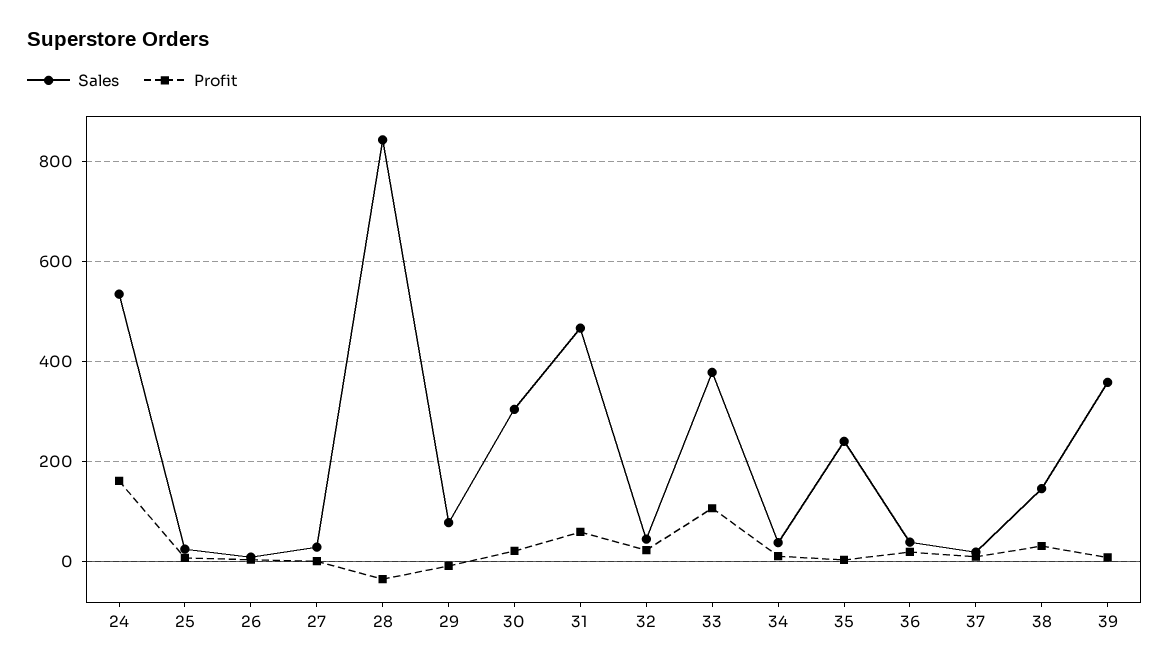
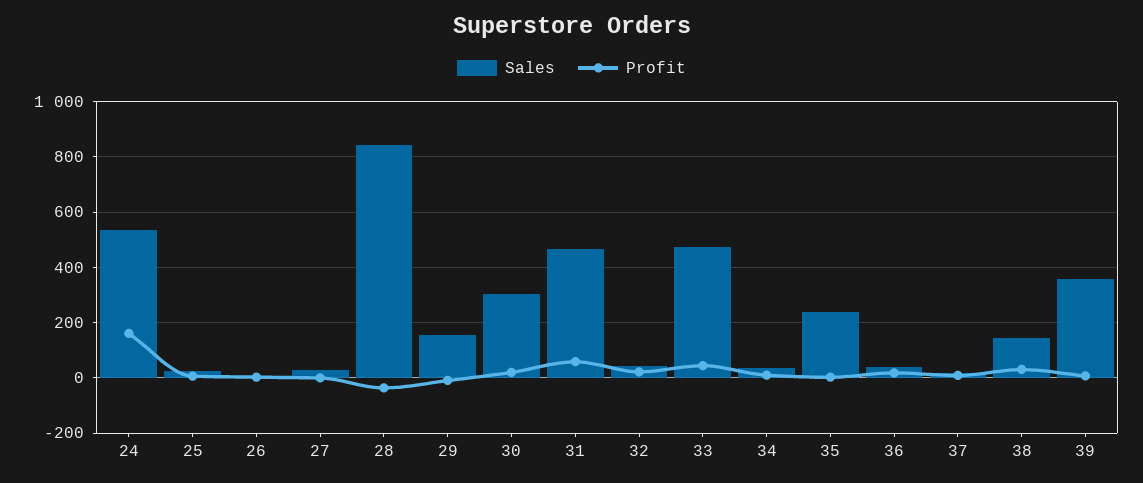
Sales, 29: 80 -> 150
Sales, 33: 380 -> 475
Profit, 33: 100 -> 50

